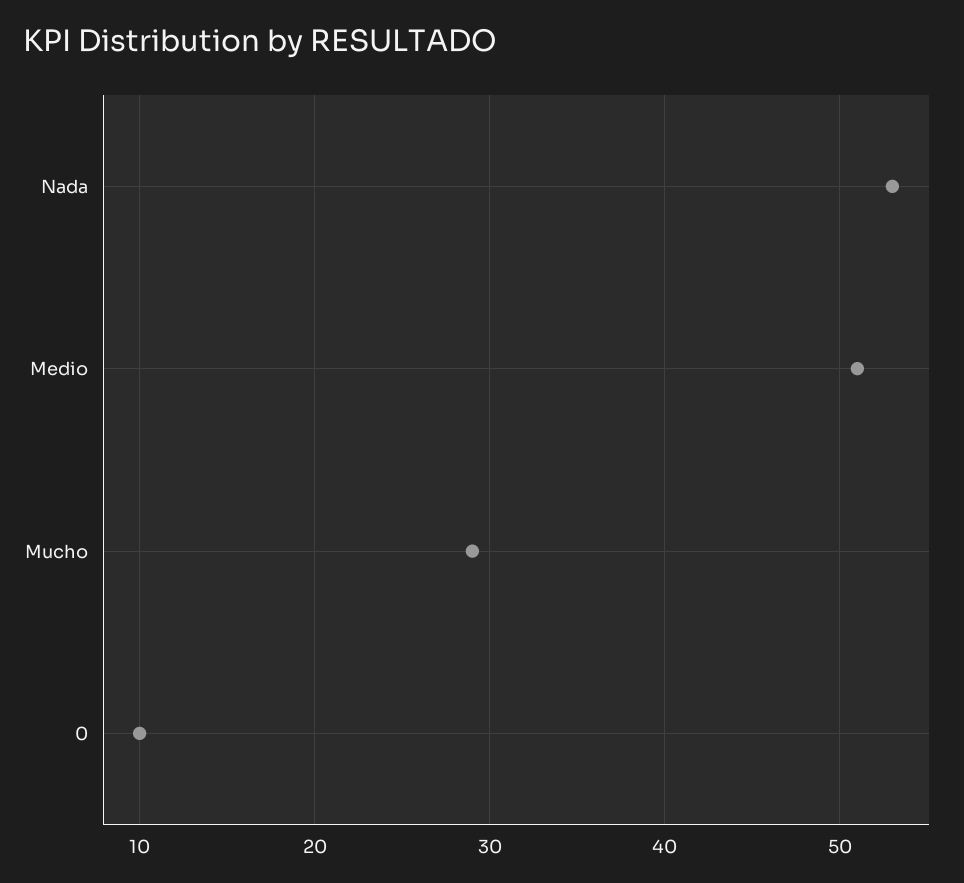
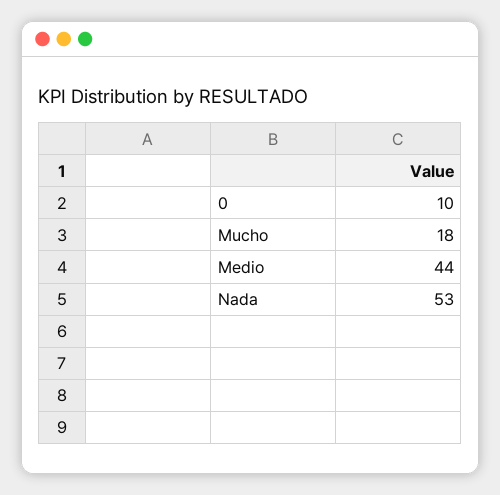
Medio: 51 -> 44
Mucho: 29 -> 18

